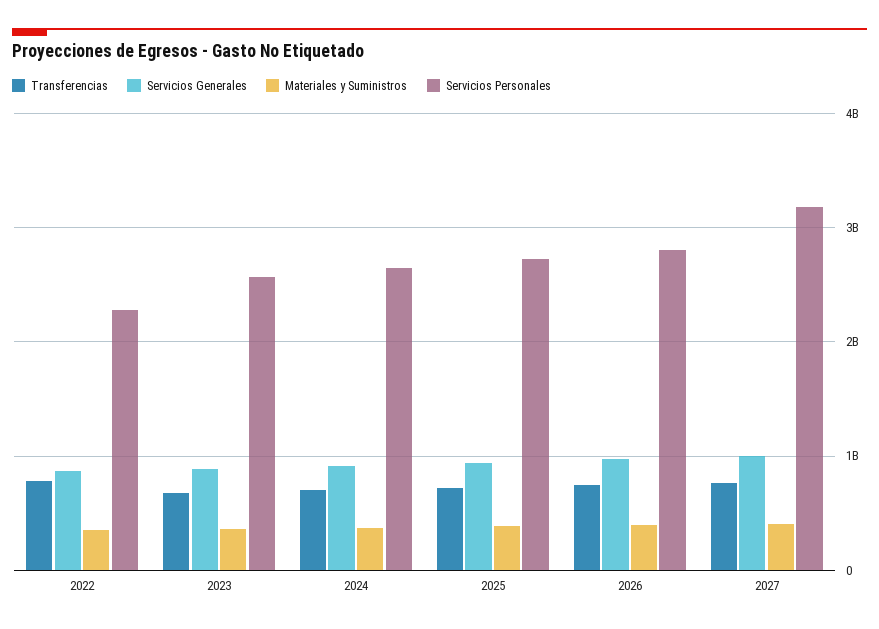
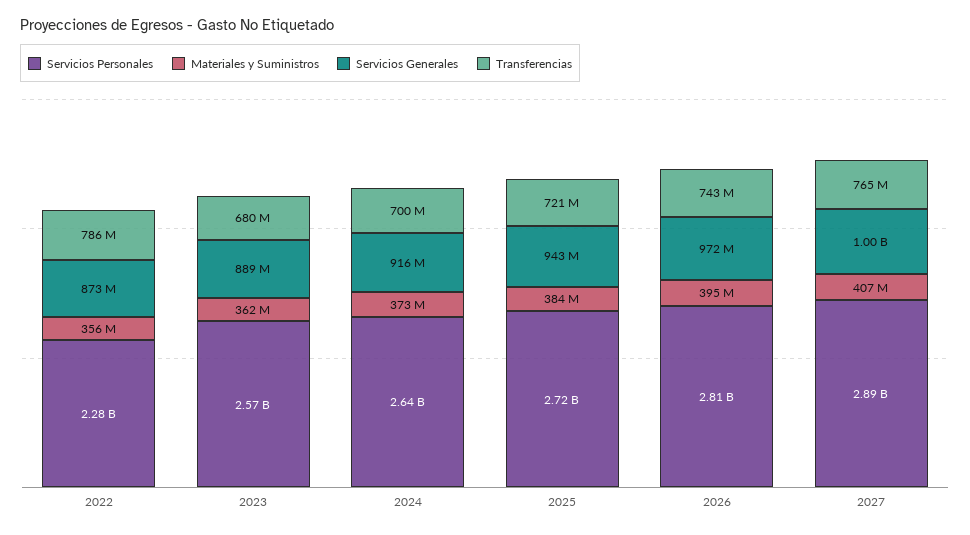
Servicios Personales, 2027: 3200000000 -> 2890000000

